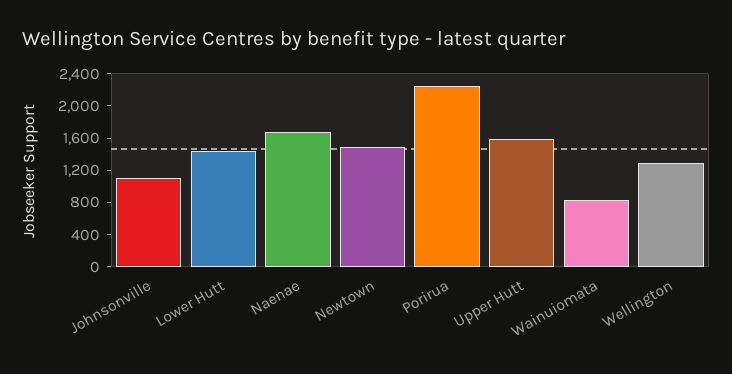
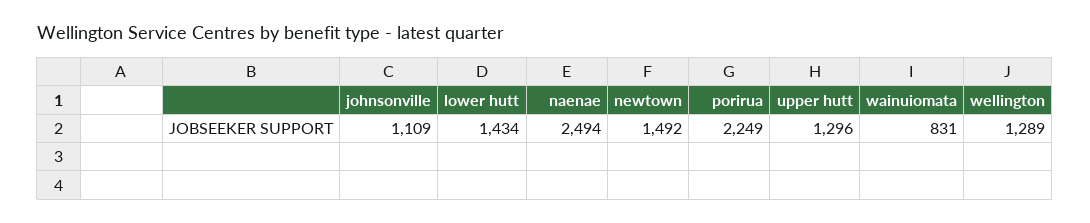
Naenae: 1700 -> 2494
Upper Hutt: 1600 -> 1296

